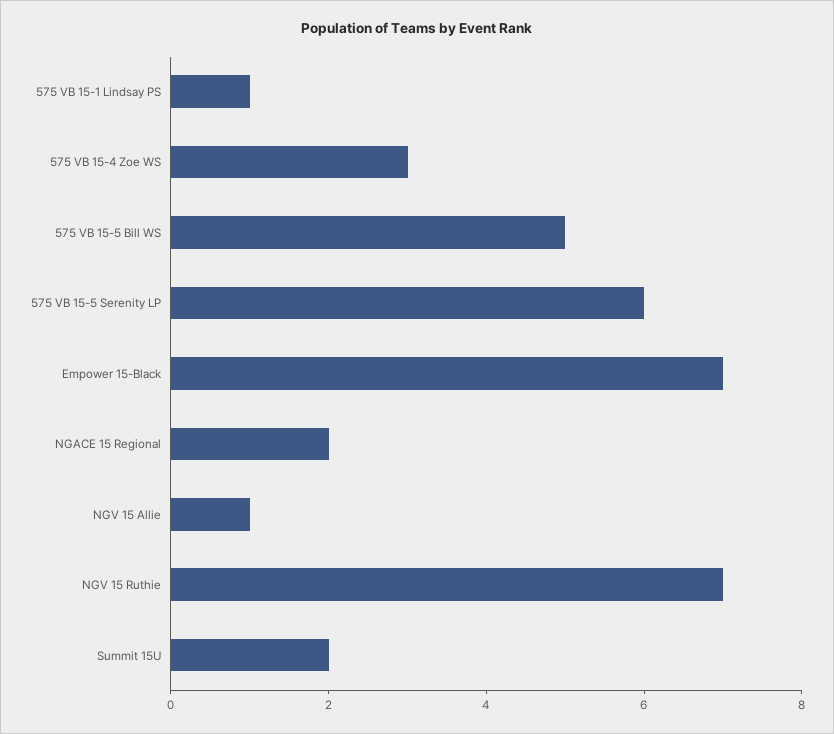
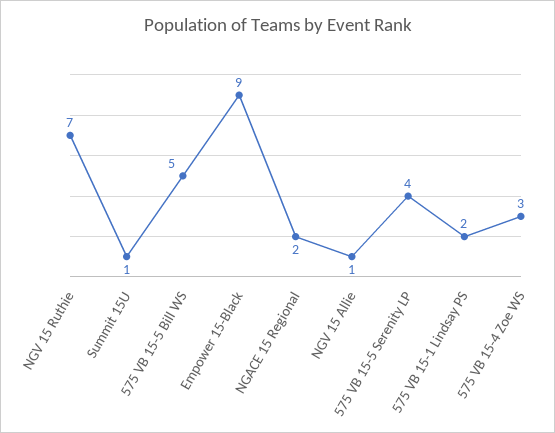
575 VB 15-1 Lindsay PS: 1 -> 2
575 VB 15-5 Serenity LP: 6 -> 4
Empower 15-Black: 7 -> 9
Summit 15U: 2 -> 1

